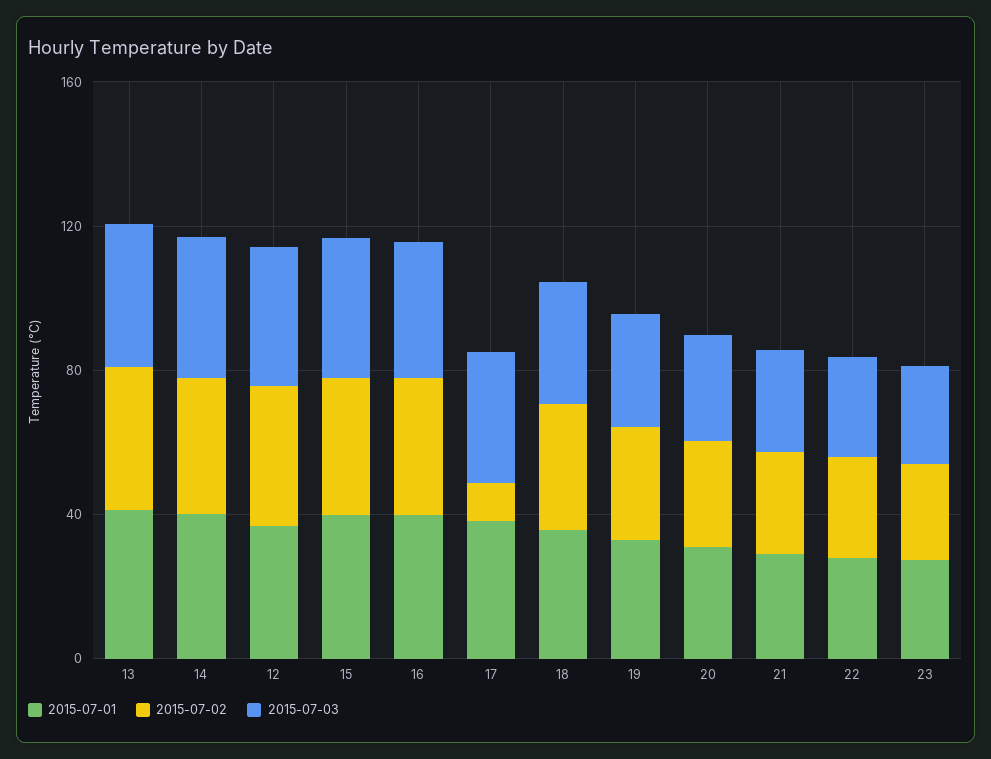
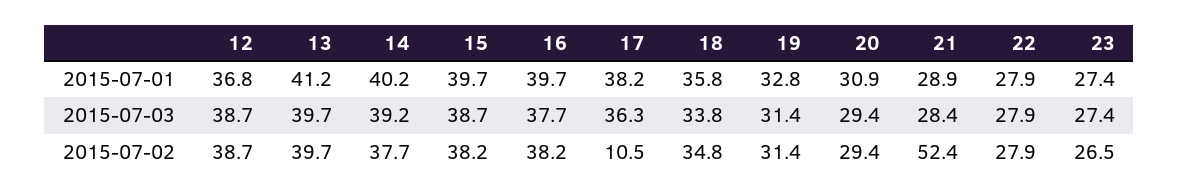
2015-07-02, 21: 30 -> 52.4

